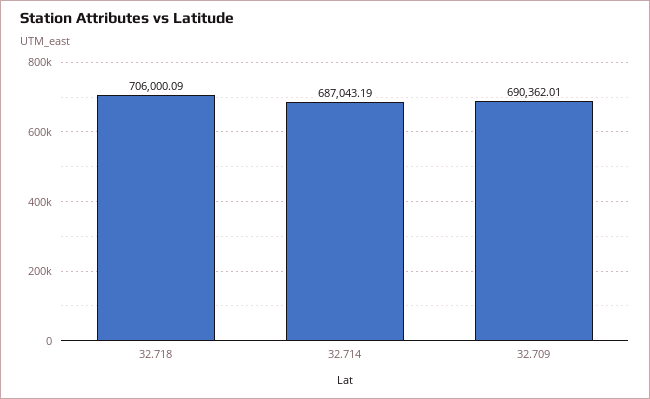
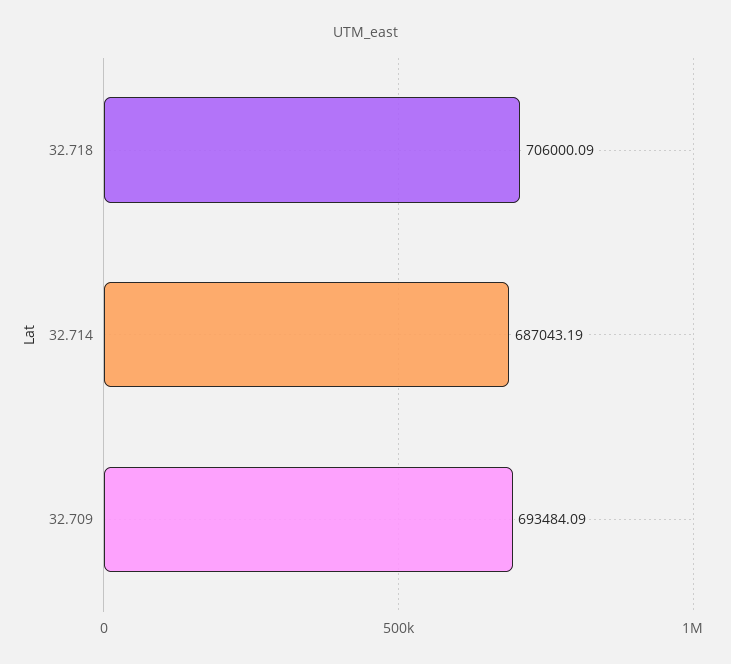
32.709: 690362.01 -> 693484.09

